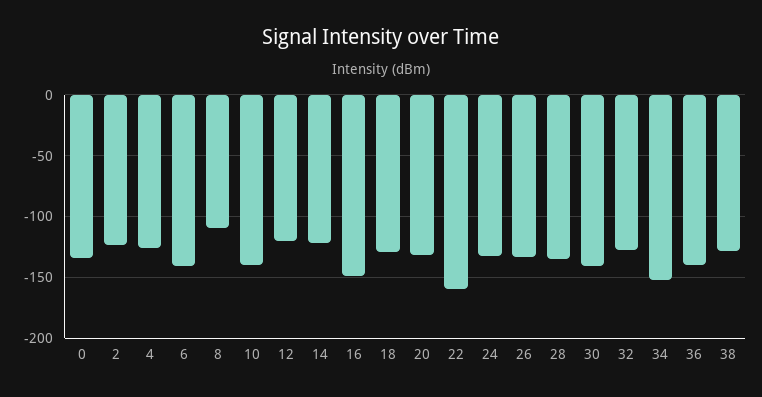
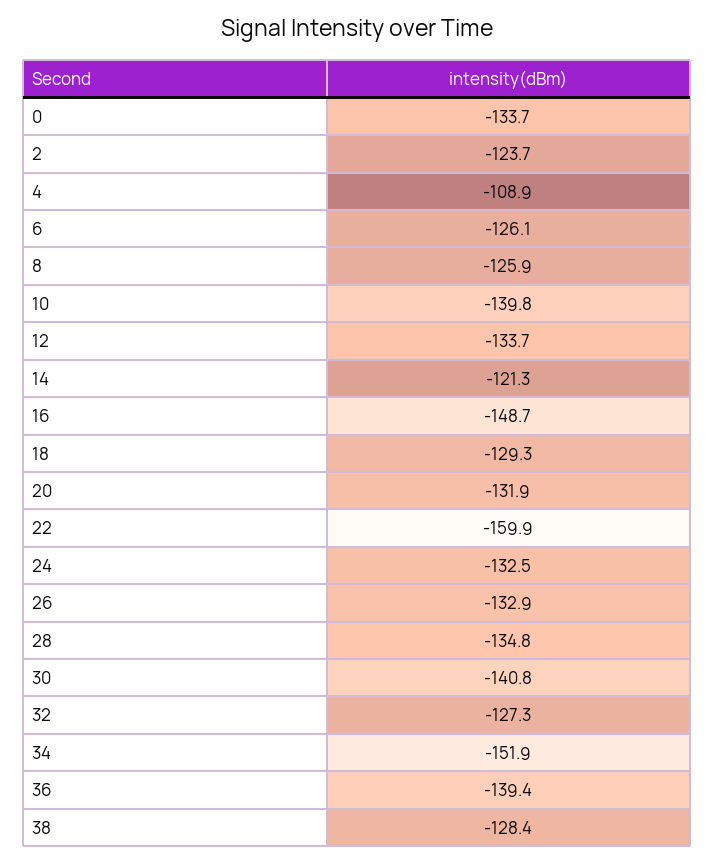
4: -125 -> -108.9
6: -140 -> -126.1
8: -110 -> -125.9
12: -120 -> -133.7

